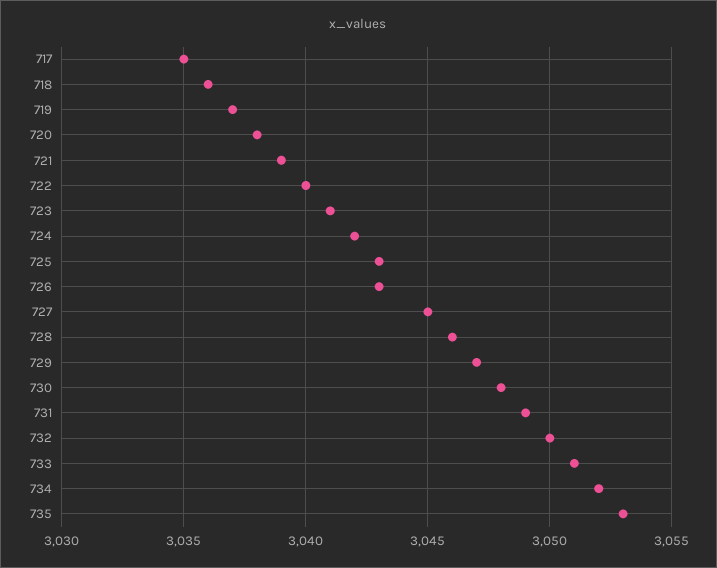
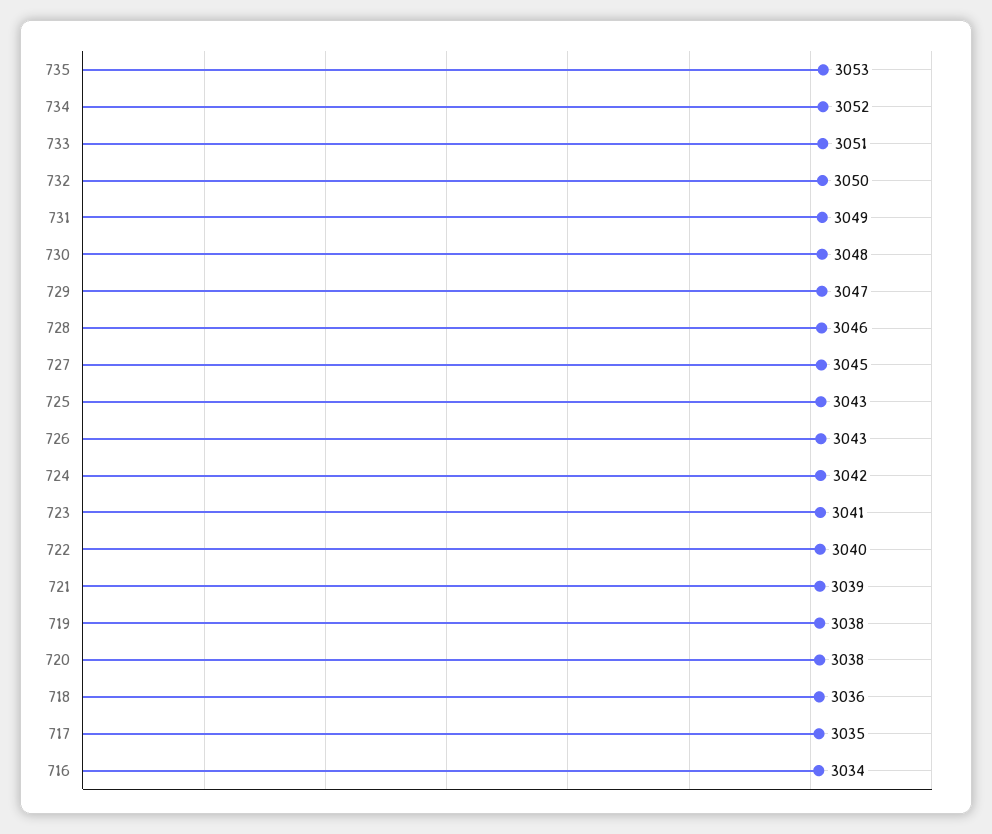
719: 3037 -> 3038
716: none -> 3034

